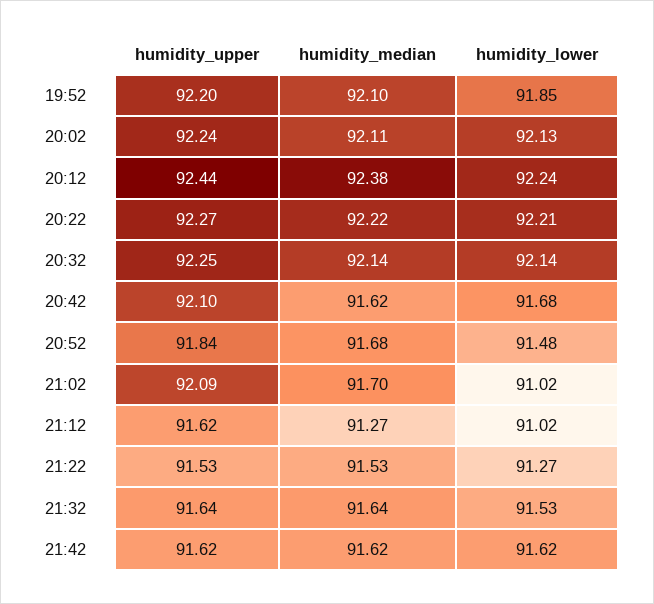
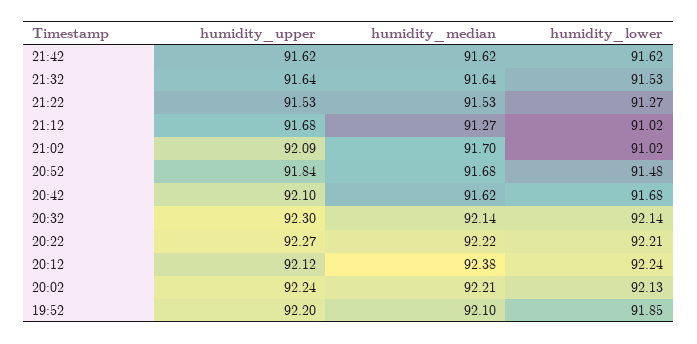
humidity_median, 20:02: 92.11 -> 92.21
humidity_upper, 20:12: 92.44 -> 92.12
humidity_upper, 20:32: 92.25 -> 92.3
humidity_upper, 21:12: 91.62 -> 91.68

